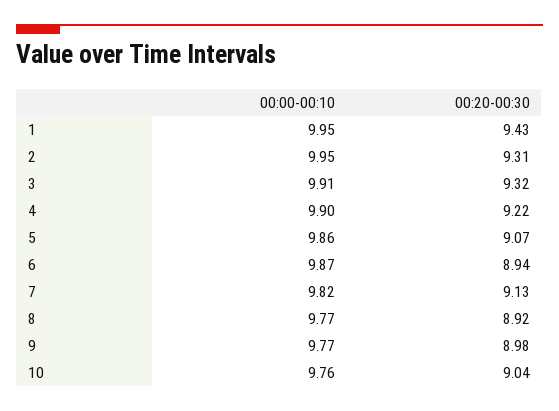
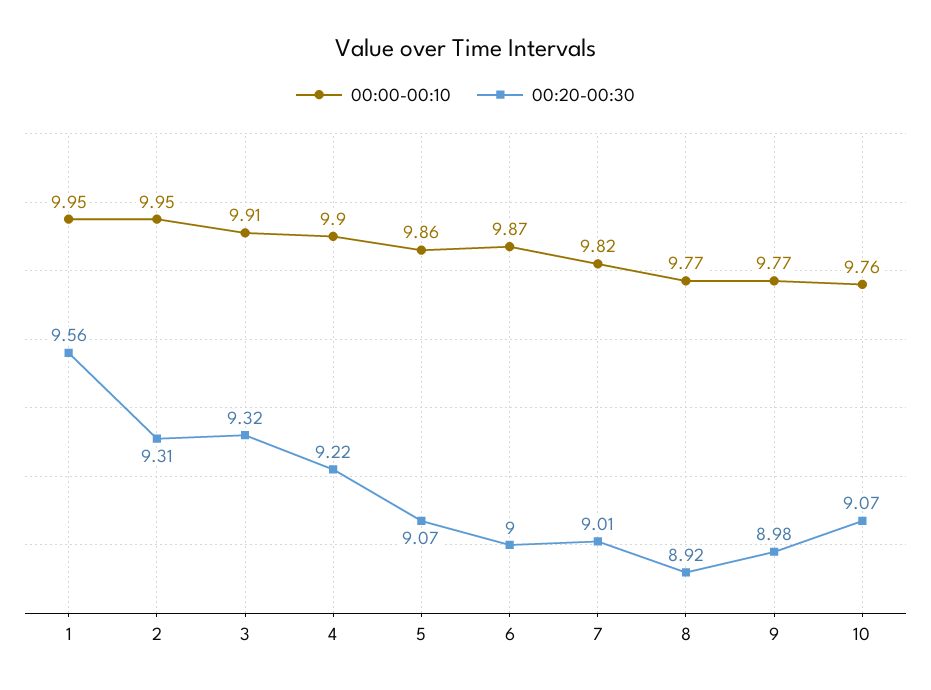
00:20-00:30, 1: 9.43 -> 9.56
00:20-00:30, 6: 8.94 -> 9
00:20-00:30, 7: 9.13 -> 9.01
00:20-00:30, 10: 9.04 -> 9.07

